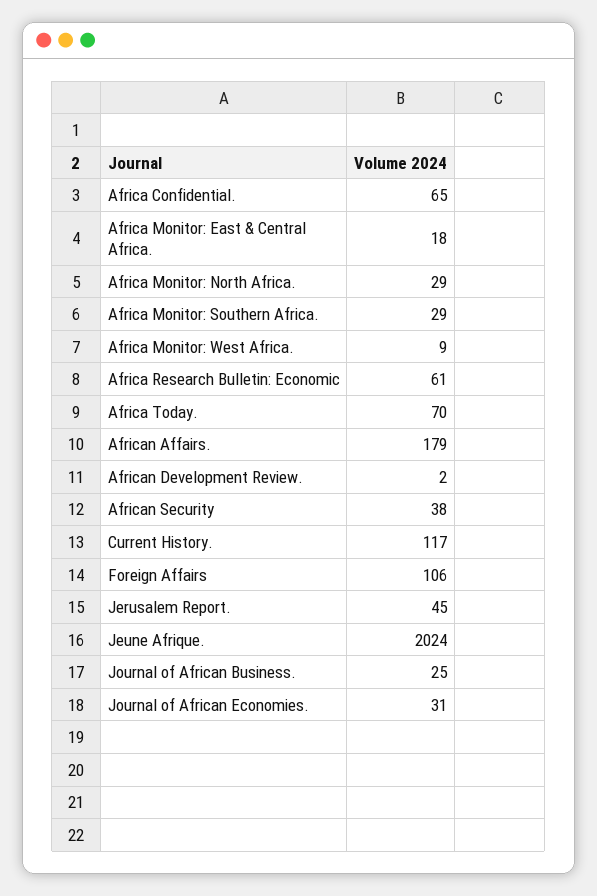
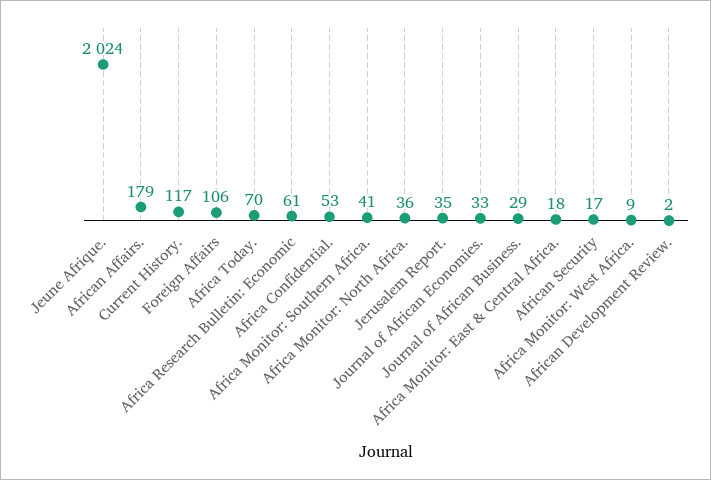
Africa Confidential.: 65 -> 53
Africa Monitor: North Africa.: 29 -> 36
Africa Monitor: Southern Africa.: 29 -> 41
African Security: 38 -> 17
Jerusalem Report.: 45 -> 35
Journal of African Business.: 25 -> 29
Journal of African Economies.: 31 -> 33

